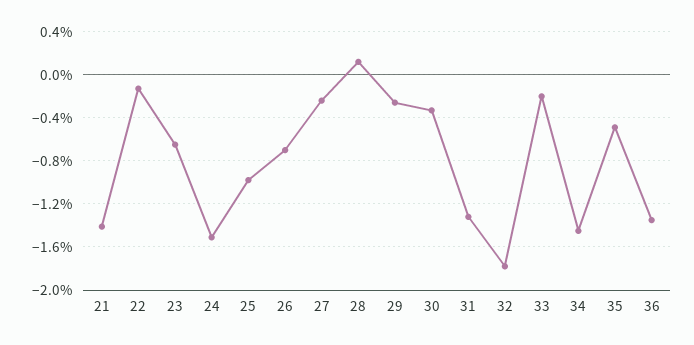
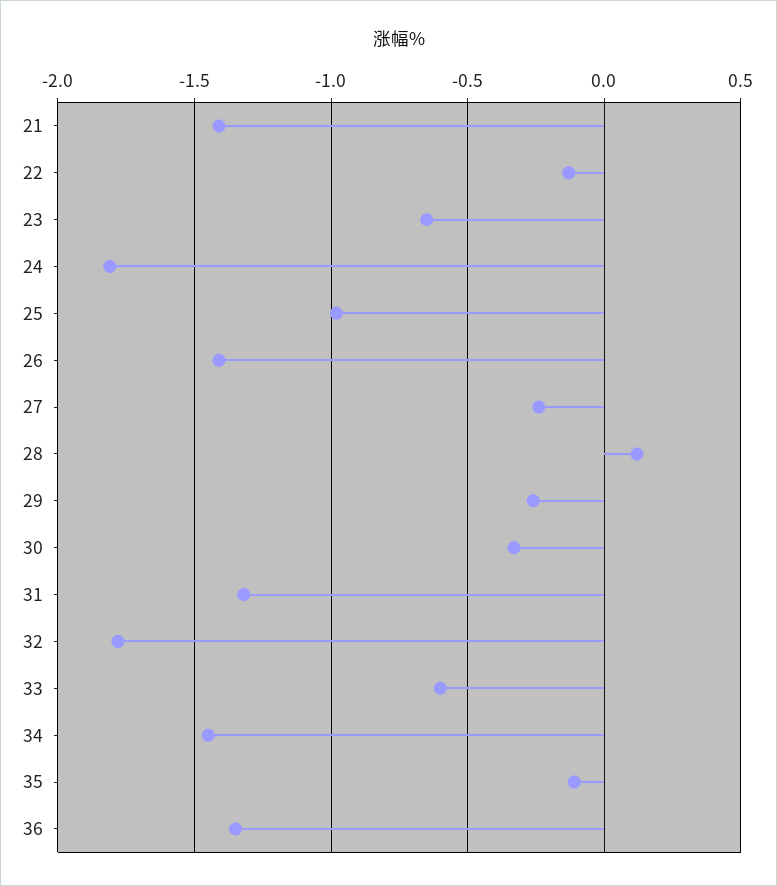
24: -1.5 -> -1.8
26: -0.7 -> -1.4
33: -0.2 -> -0.6
35: -0.5 -> -0.1

